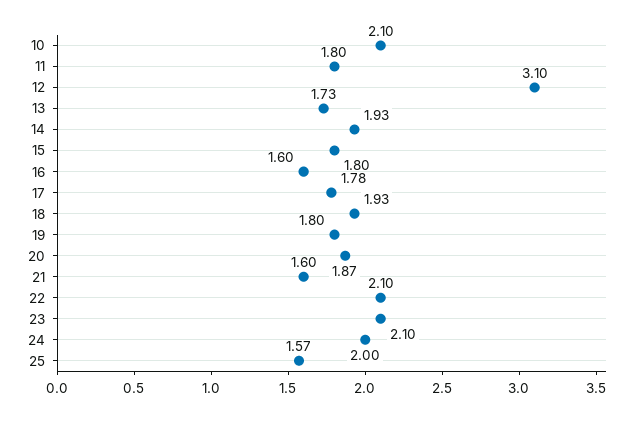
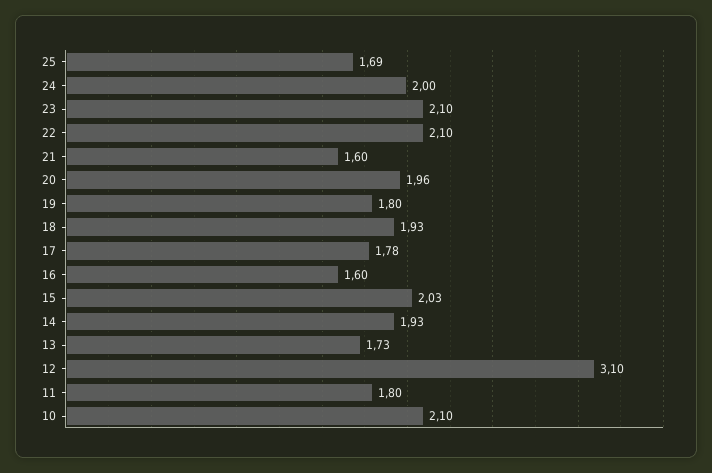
15: 1.8 -> 2.03
20: 1.87 -> 1.96
25: 1.57 -> 1.69

